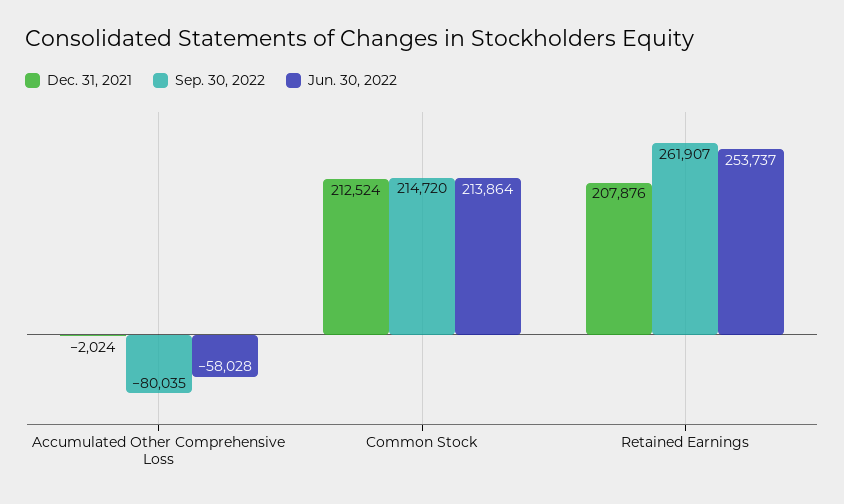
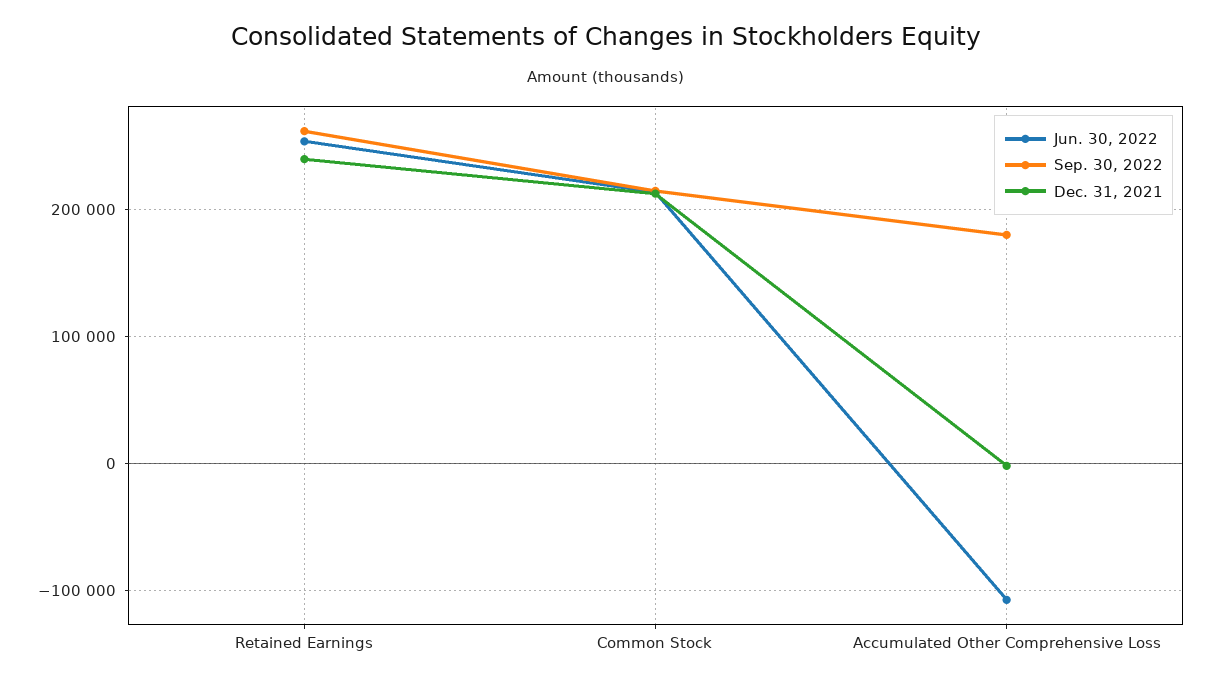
Sep. 30, 2022, Accumulated Other Comprehensive Loss: -80035 -> 180000
Jun. 30, 2022, Accumulated Other Comprehensive Loss: -58028 -> -110000
Dec. 31, 2021, Retained Earnings: 207876 -> 240000

